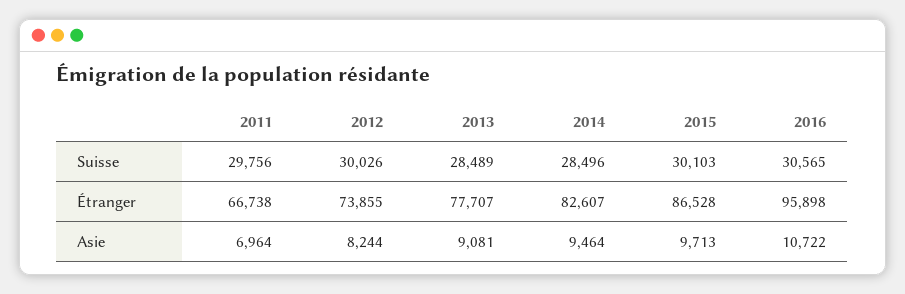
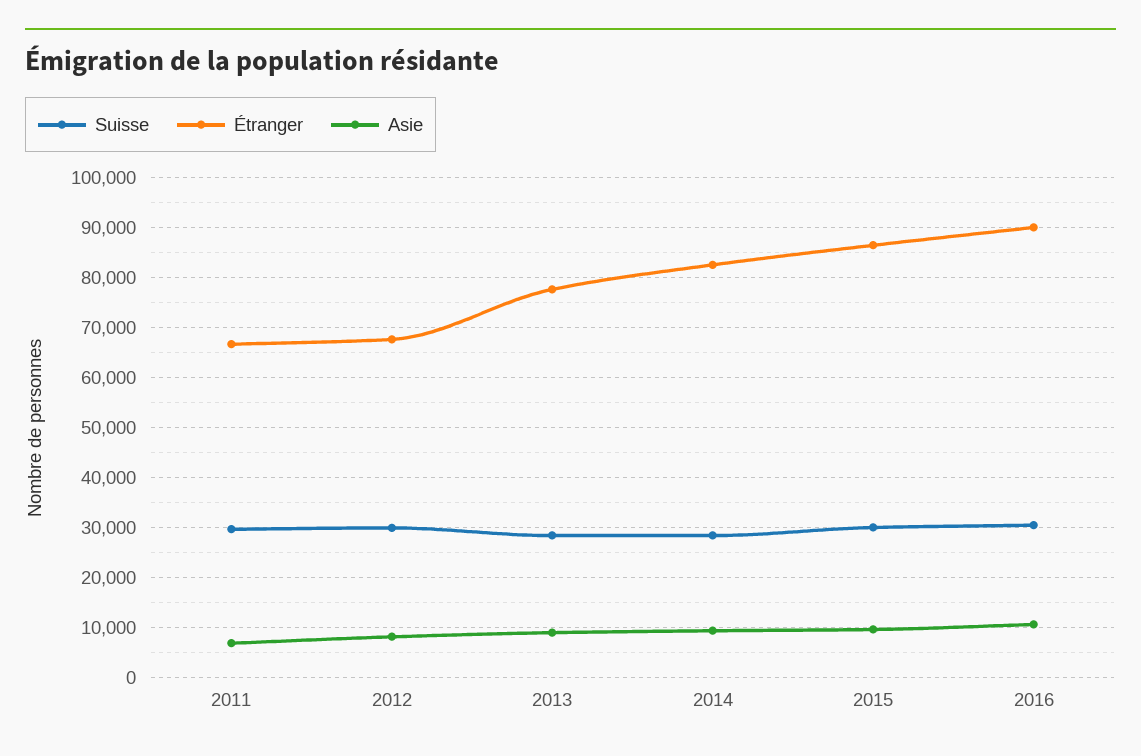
Étranger, 2012: 73855 -> 68000
Étranger, 2016: 95898 -> 90000

